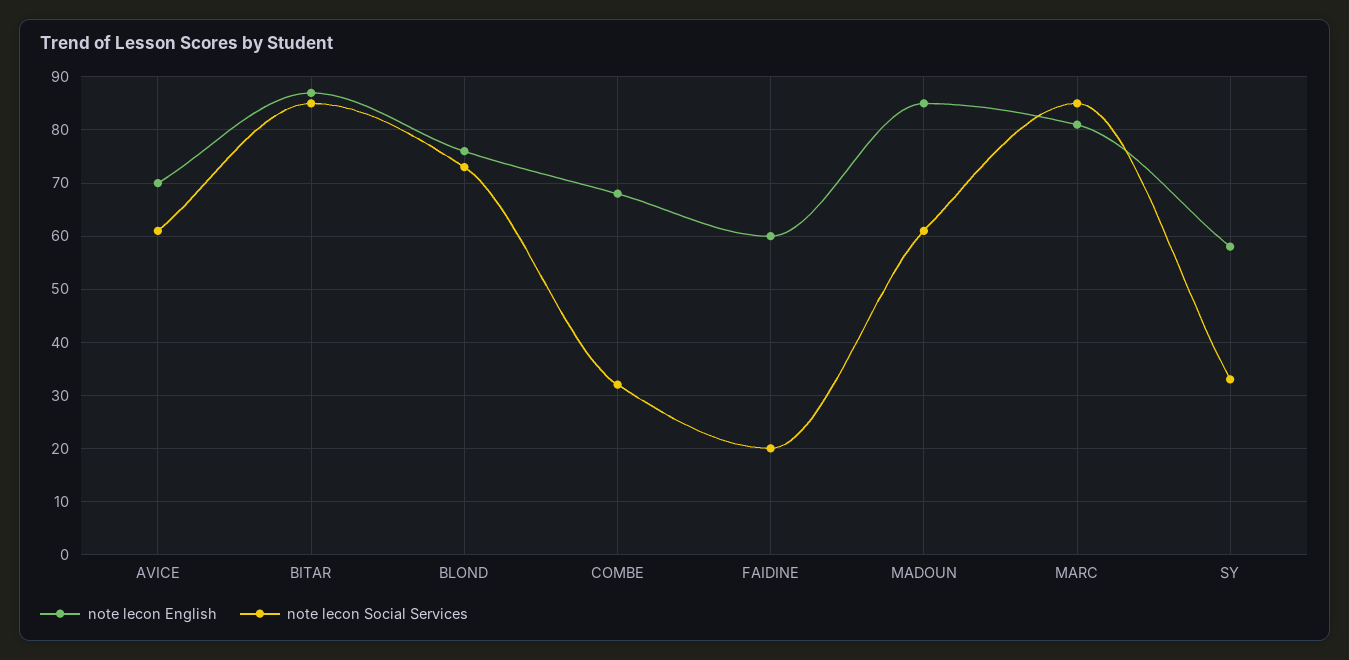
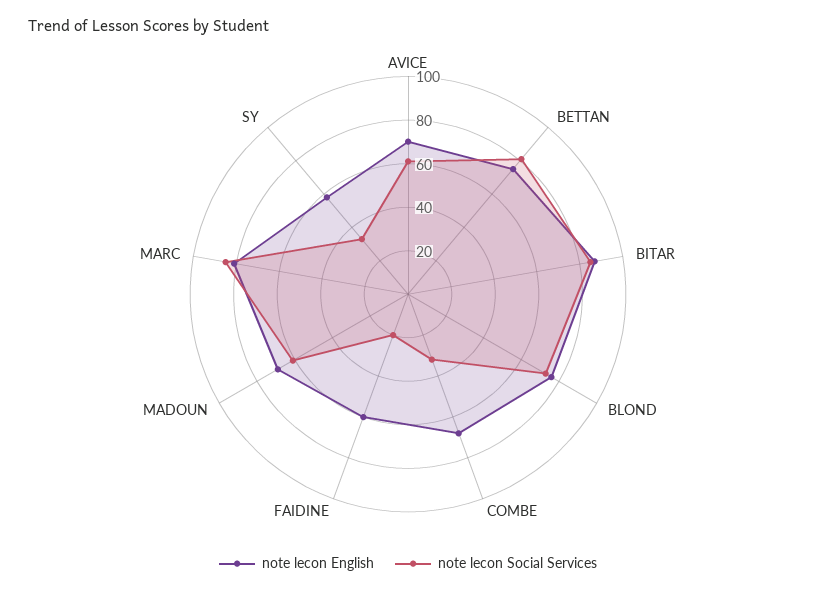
note lecon English, MADOUN: 85 -> 70
note lecon English, BETTAN: none -> 75
note lecon Social Services, BETTAN: none -> 80

